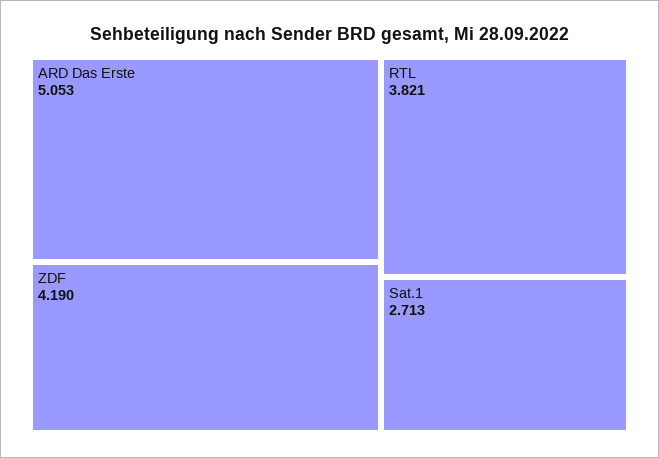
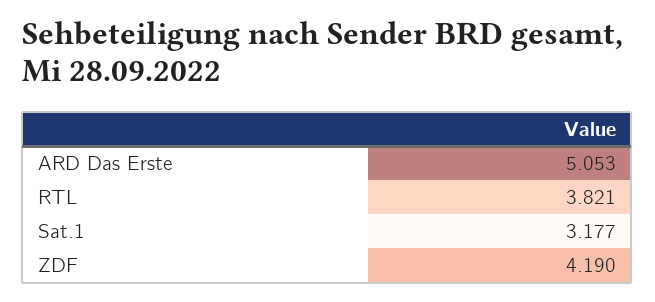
Sat.1: 2.713 -> 3.177

